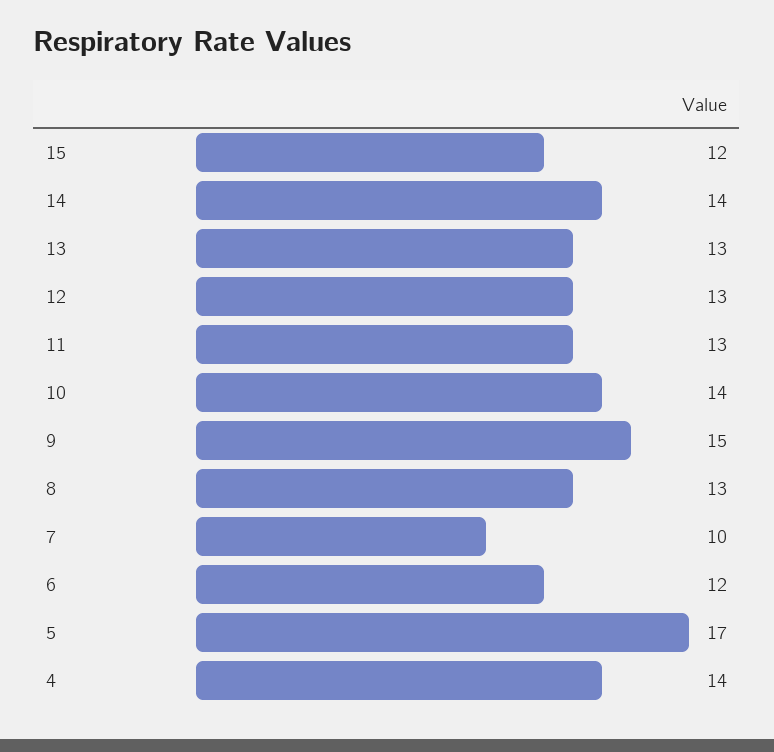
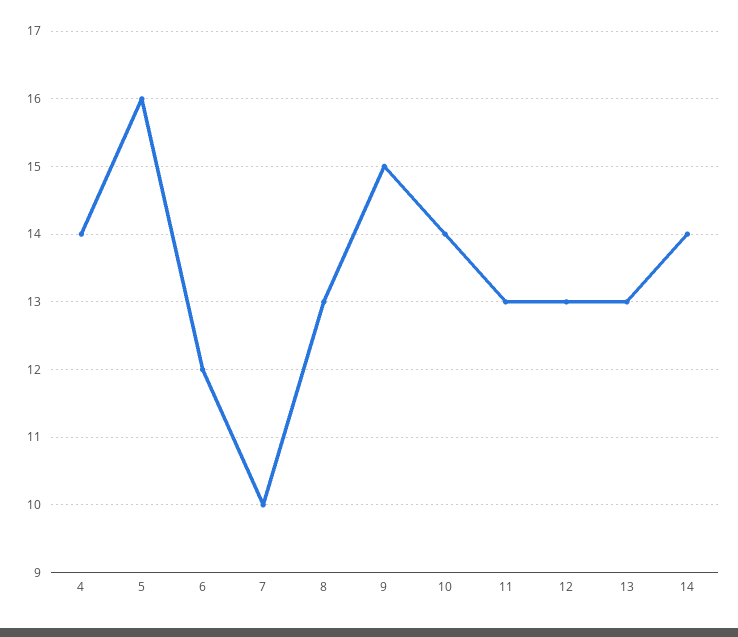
15: 12 -> none
5: 17 -> 16

